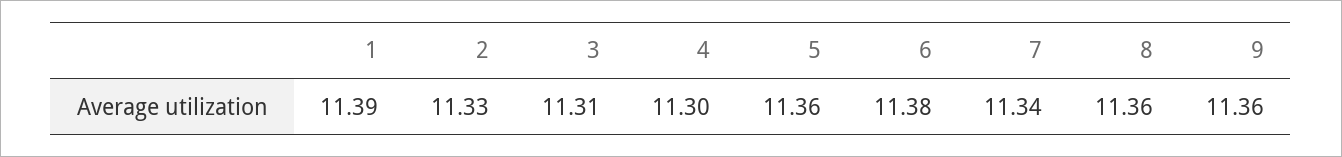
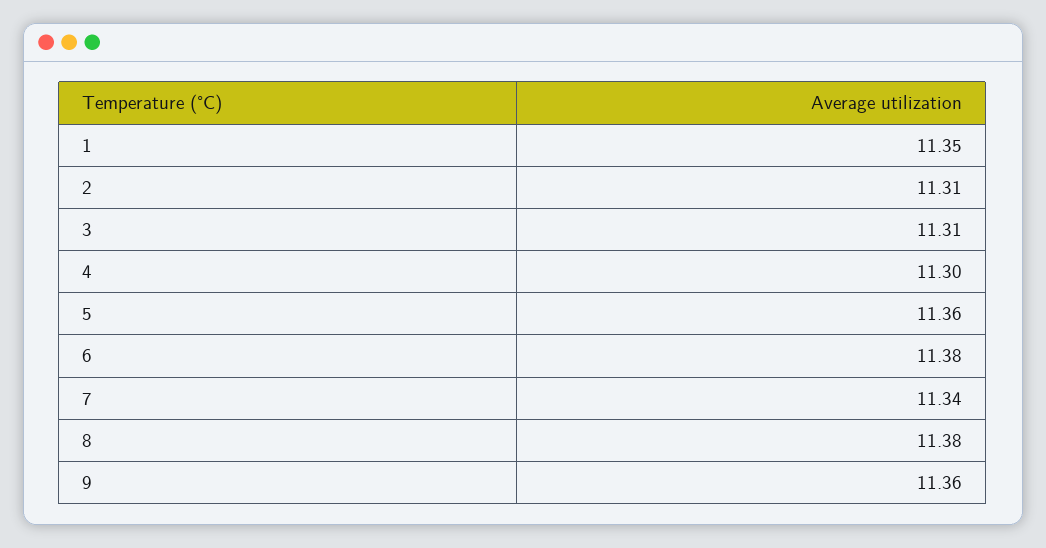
1: 11.39 -> 11.35
2: 11.33 -> 11.31
8: 11.36 -> 11.38

